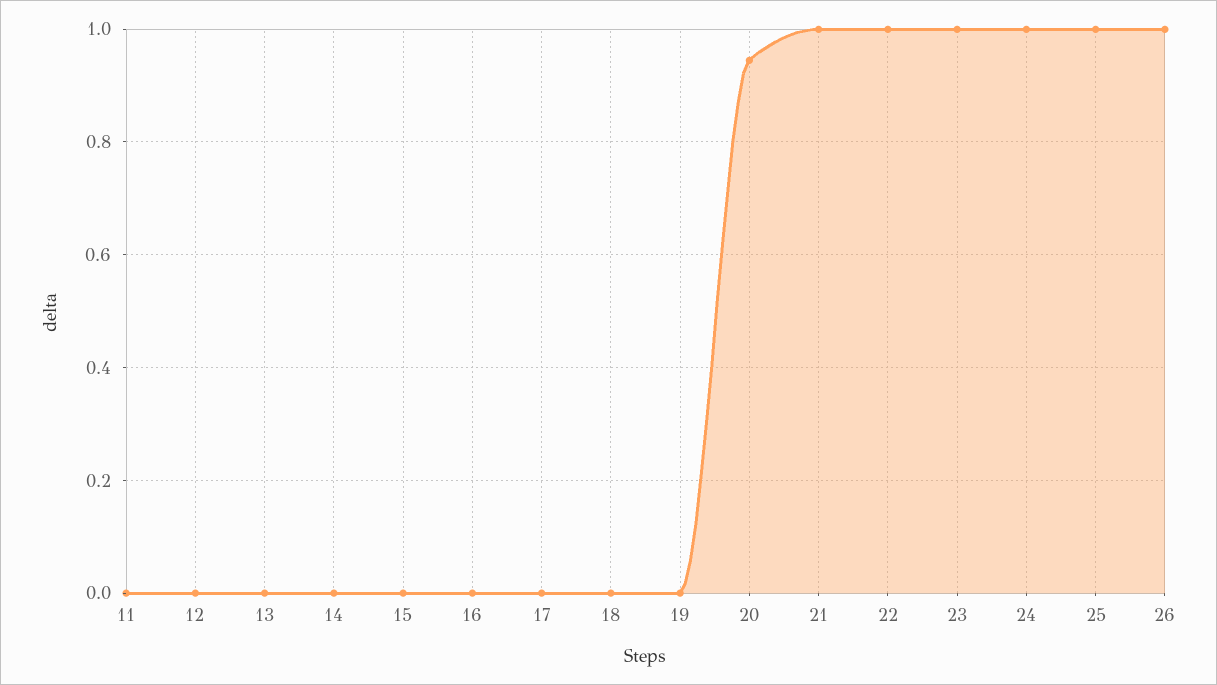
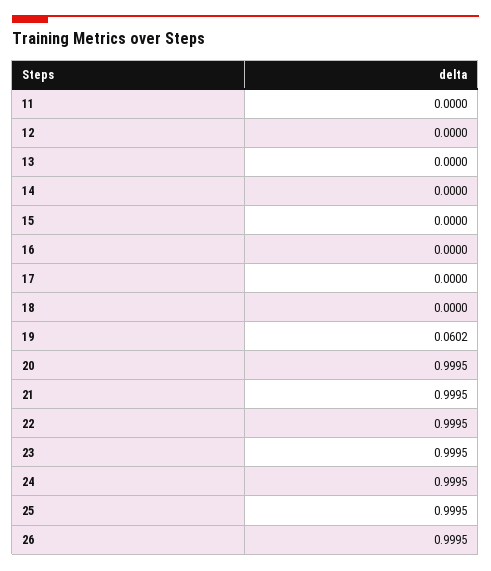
19: 0 -> 0.0602
20: 0.94 -> 0.9995

